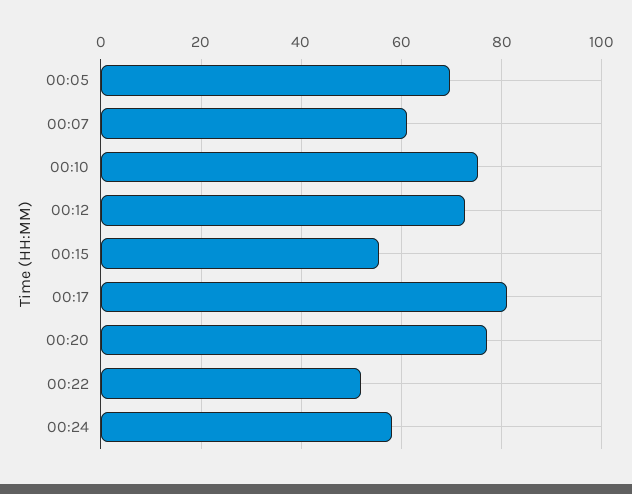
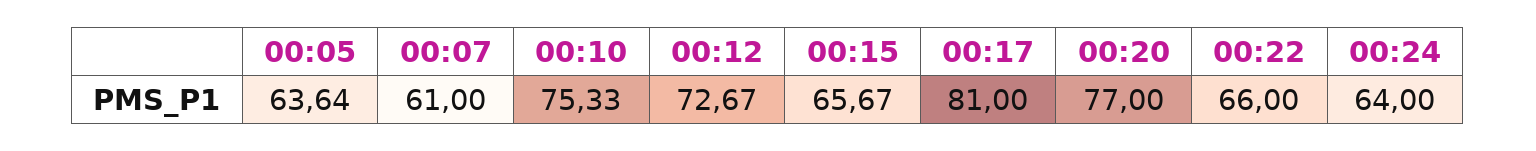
00:05: 70 -> 63.64
00:15: 56 -> 65.67
00:22: 52 -> 66
00:24: 58 -> 64

